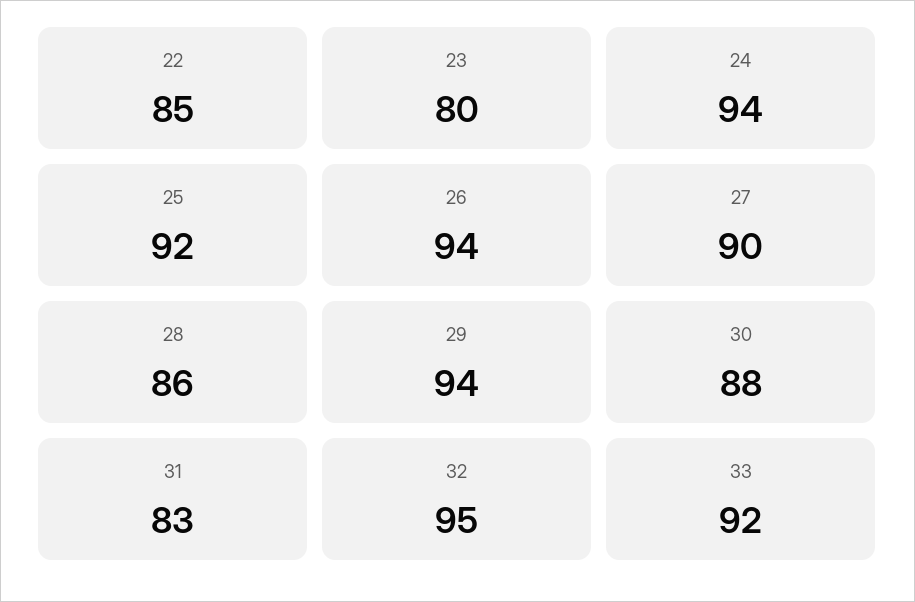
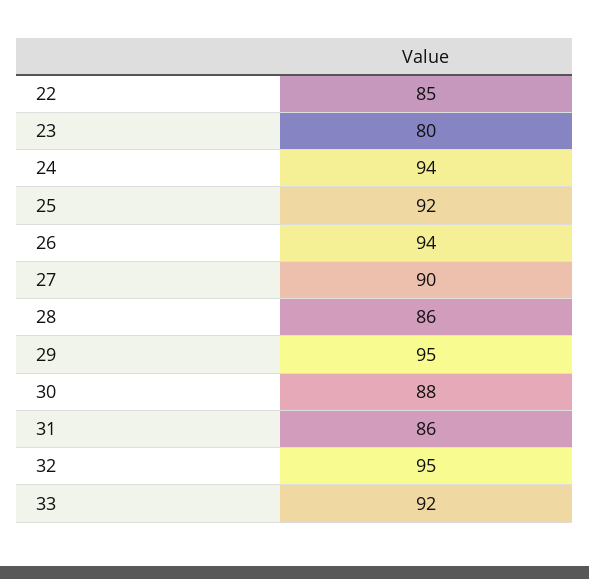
29: 94 -> 95
31: 83 -> 86

